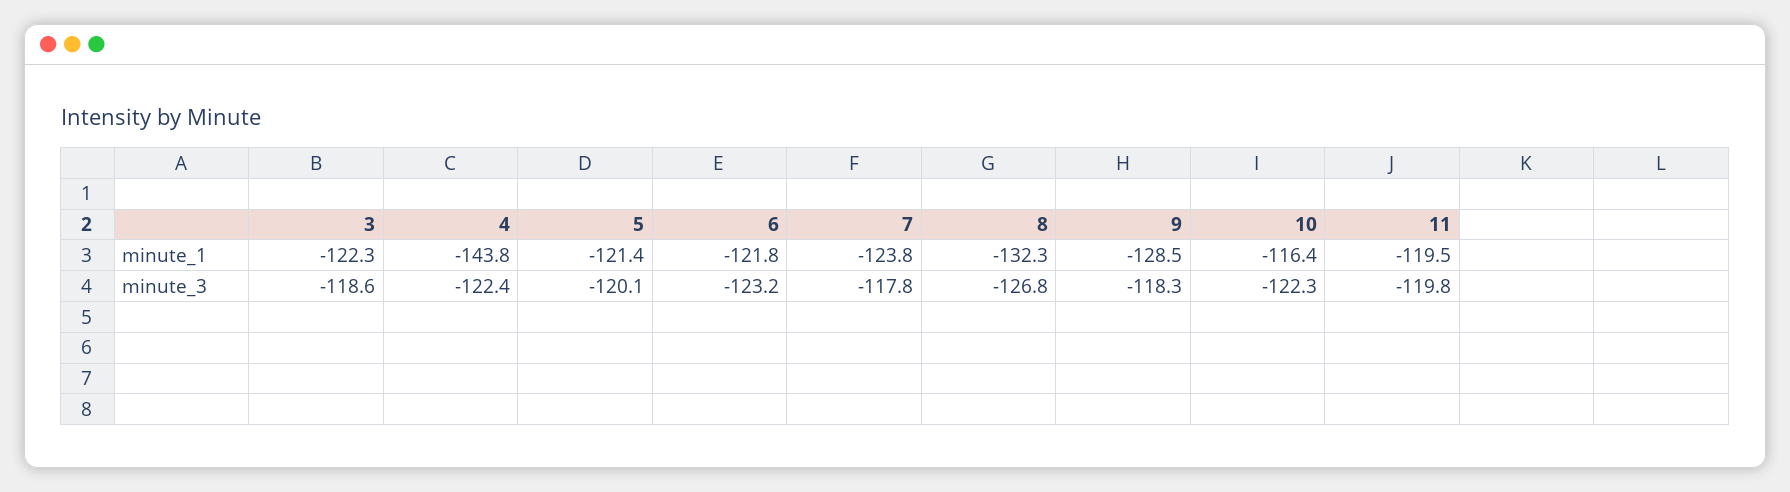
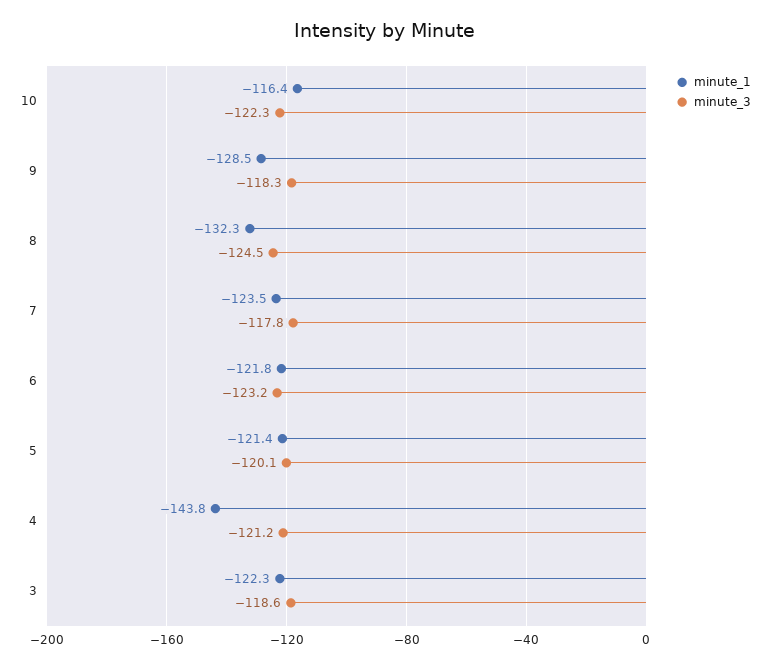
minute_1, 7: -123.8 -> -123.5
minute_1, 11: -119.5 -> none
minute_3, 4: -122.4 -> -121.2
minute_3, 8: -126.8 -> -124.5
minute_3, 11: -119.8 -> none

